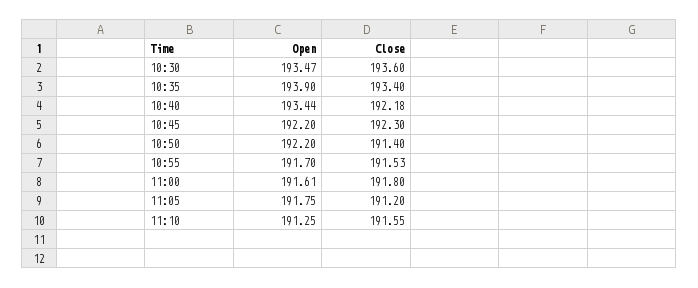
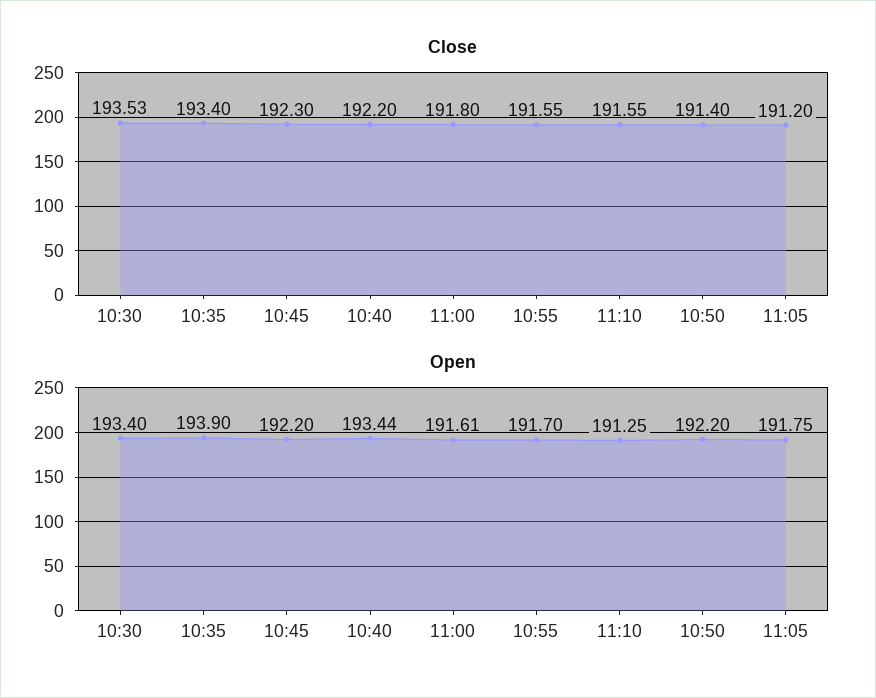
Open, 10:30: 193.47 -> 193.4
Close, 10:30: 193.6 -> 193.53
Close, 10:40: 192.18 -> 192.2
Close, 10:55: 191.53 -> 191.55

